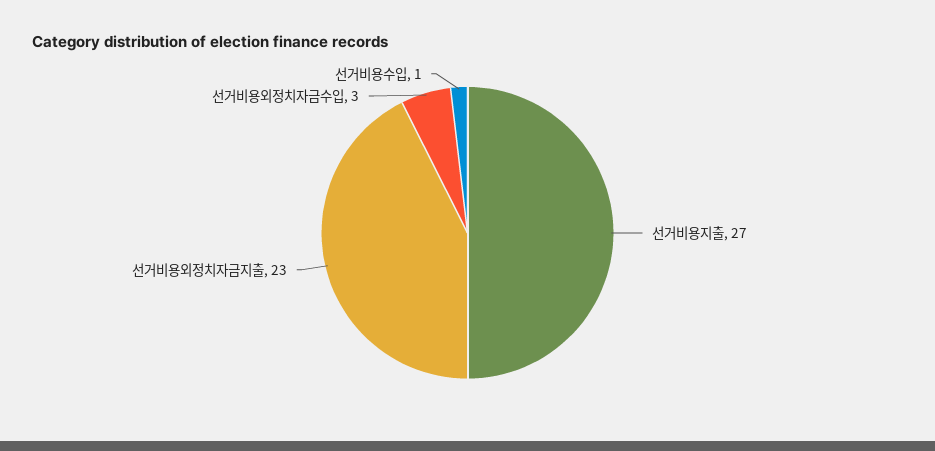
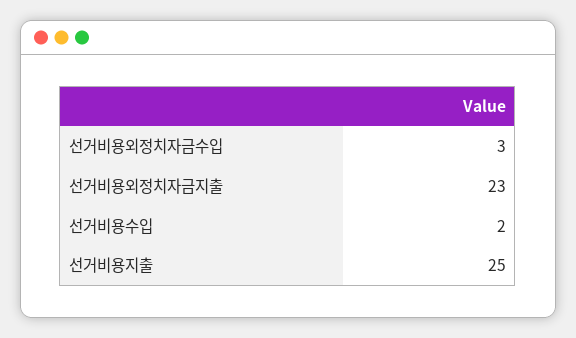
선거비용지출: 27 -> 25
선거비용수입: 1 -> 2

